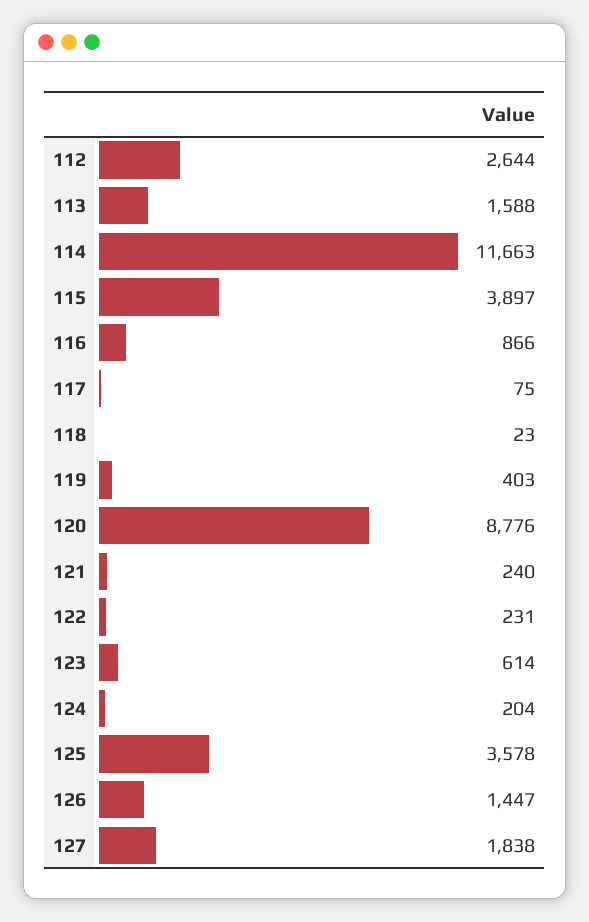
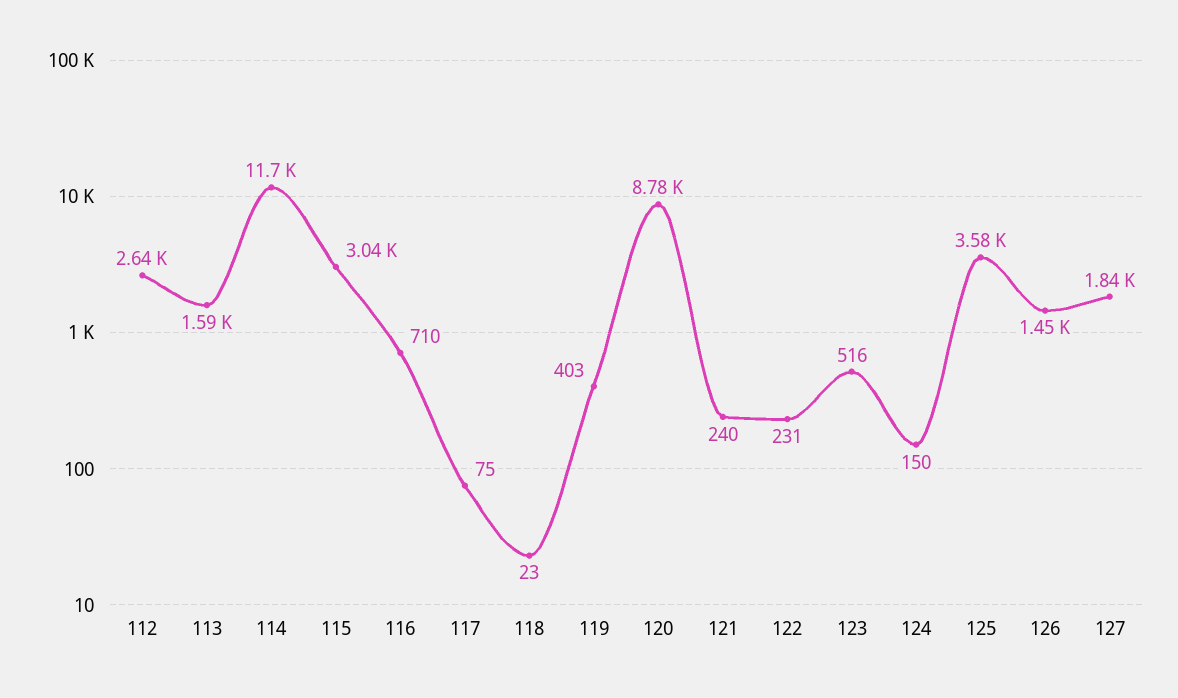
115: 3897 -> 3040
116: 866 -> 710
123: 614 -> 516
124: 204 -> 150

